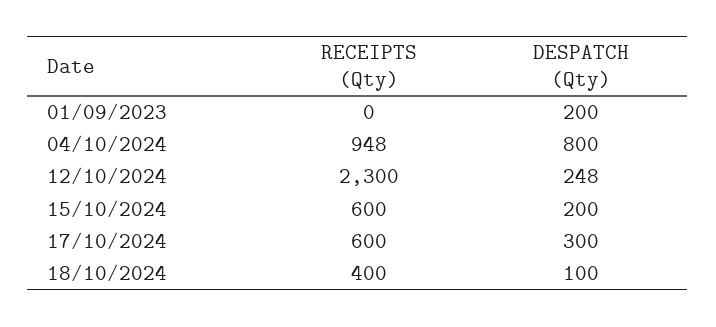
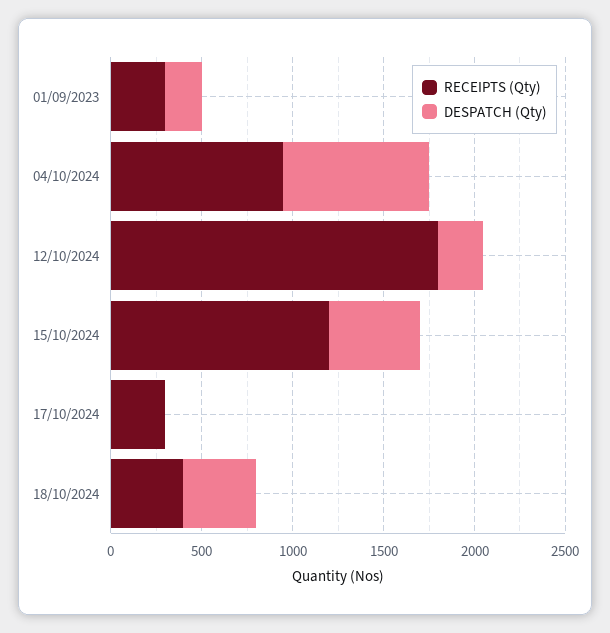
RECEIPTS (Qty), 01/09/2023: 0 -> 300
RECEIPTS (Qty), 12/10/2024: 2300 -> 1800
RECEIPTS (Qty), 15/10/2024: 600 -> 1200
DESPATCH (Qty), 15/10/2024: 200 -> 500
RECEIPTS (Qty), 17/10/2024: 600 -> 300
DESPATCH (Qty), 17/10/2024: 300 -> 0
DESPATCH (Qty), 18/10/2024: 100 -> 400

